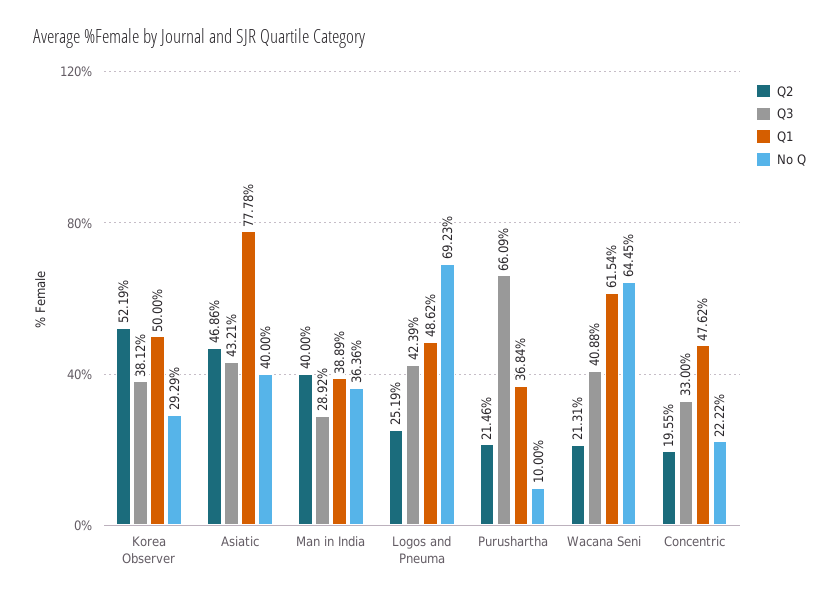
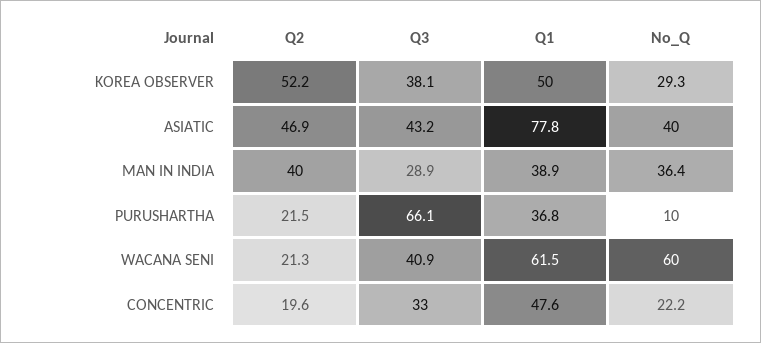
Q2, Logos and Pneuma: 25.19 -> none
Q3, Logos and Pneuma: 42.39 -> none
Q1, Logos and Pneuma: 48.62 -> none
No Q, Logos and Pneuma: 69.23 -> none
No Q, Wacana Seni: 64.45 -> 60

